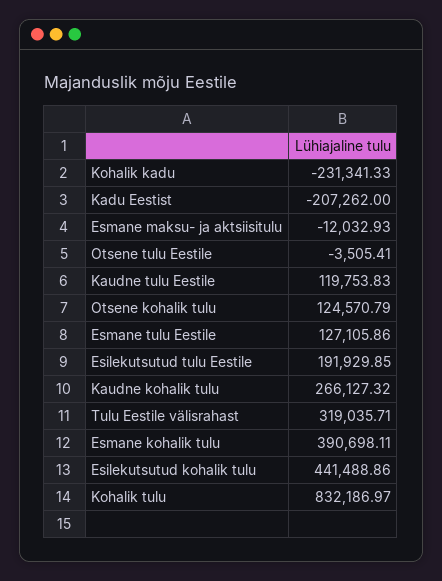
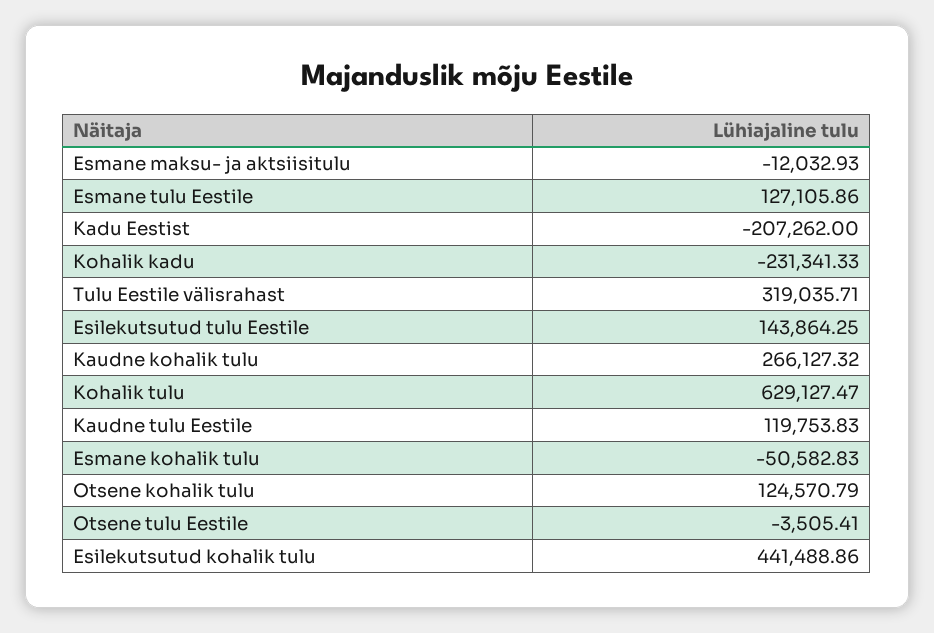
Esilekutsutud tulu Eestile: 191929.85 -> 143864.25
Esmane kohalik tulu: 390698.11 -> -50582.83
Kohalik tulu: 832186.97 -> 629127.47

